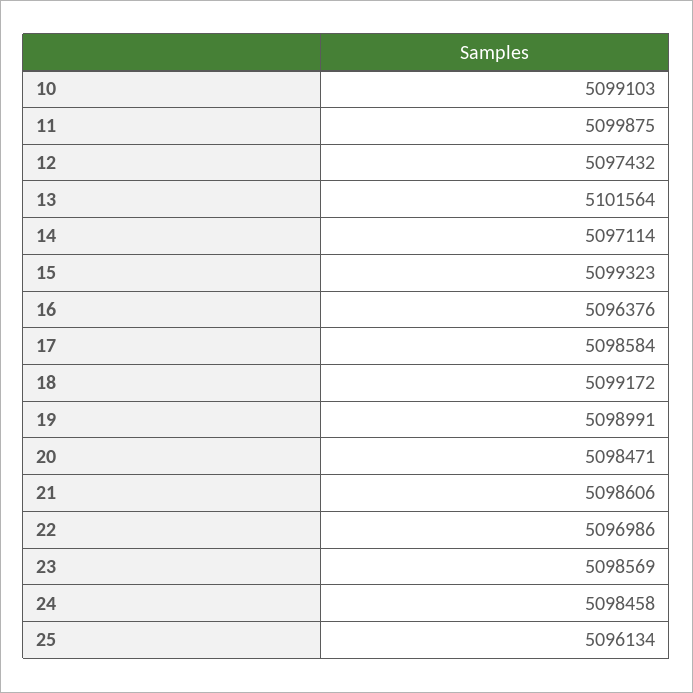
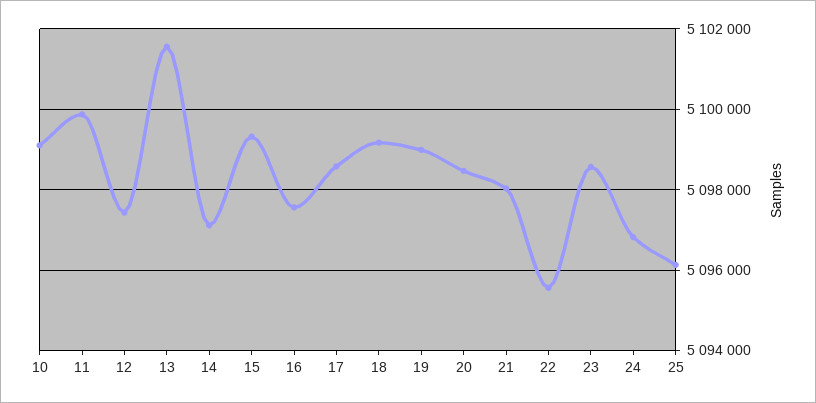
16: 5096376 -> 5097600
21: 5098606 -> 5098000
22: 5096986 -> 5095600
24: 5098458 -> 5096800

